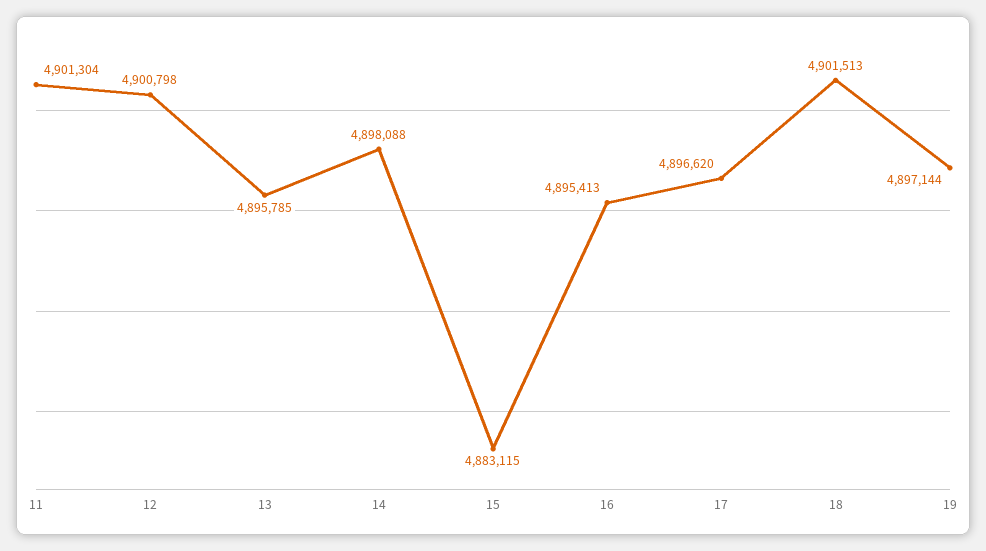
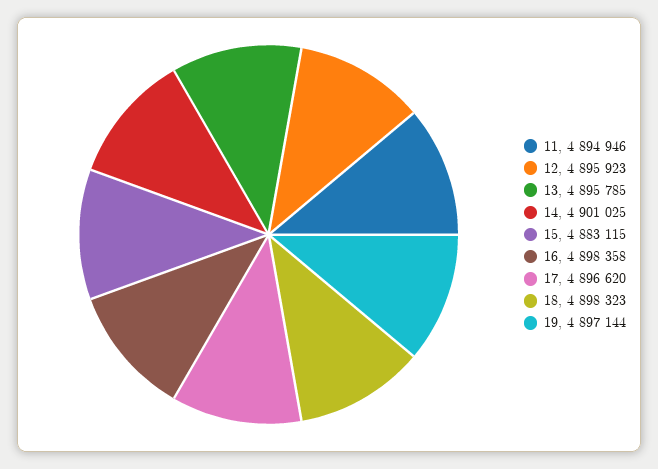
11: 4901304 -> 4894946
12: 4900798 -> 4895923
14: 4898088 -> 4901025
16: 4895413 -> 4898358
18: 4901513 -> 4898323

